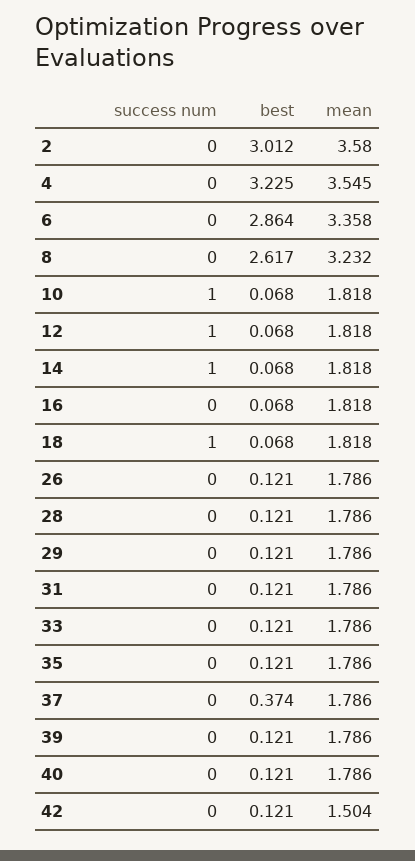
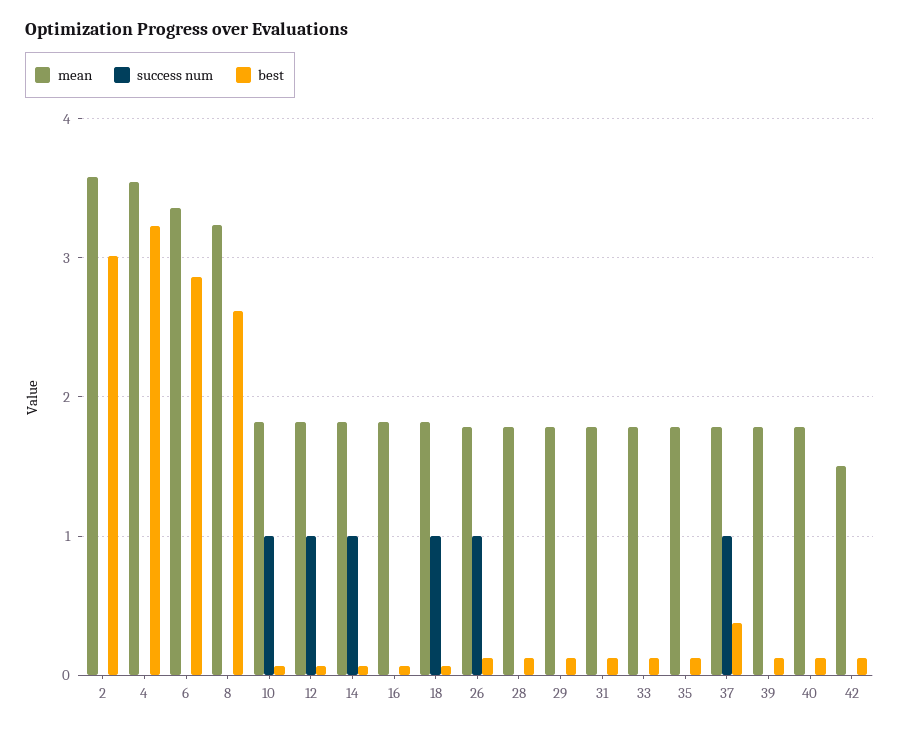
success num, 26: 0 -> 1
success num, 37: 0 -> 1

